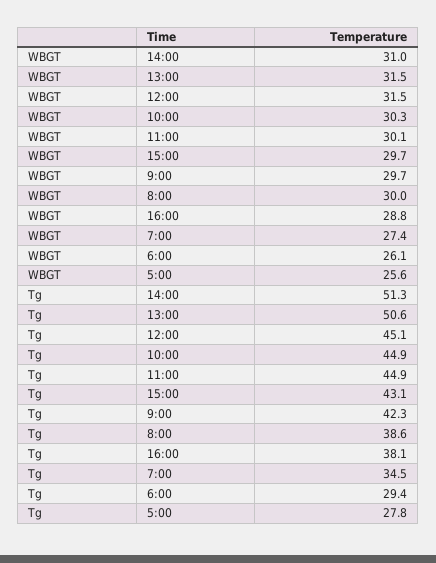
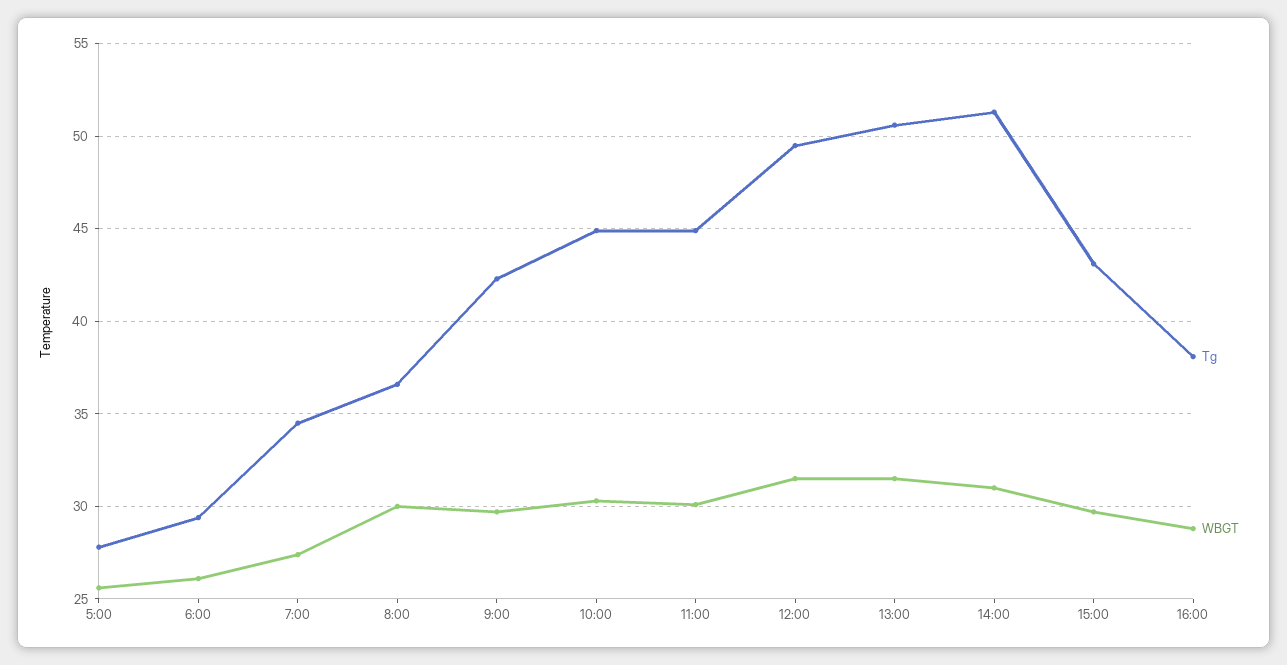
Tg, 12:00: 45.1 -> 49.5
Tg, 8:00: 38.6 -> 36.5

